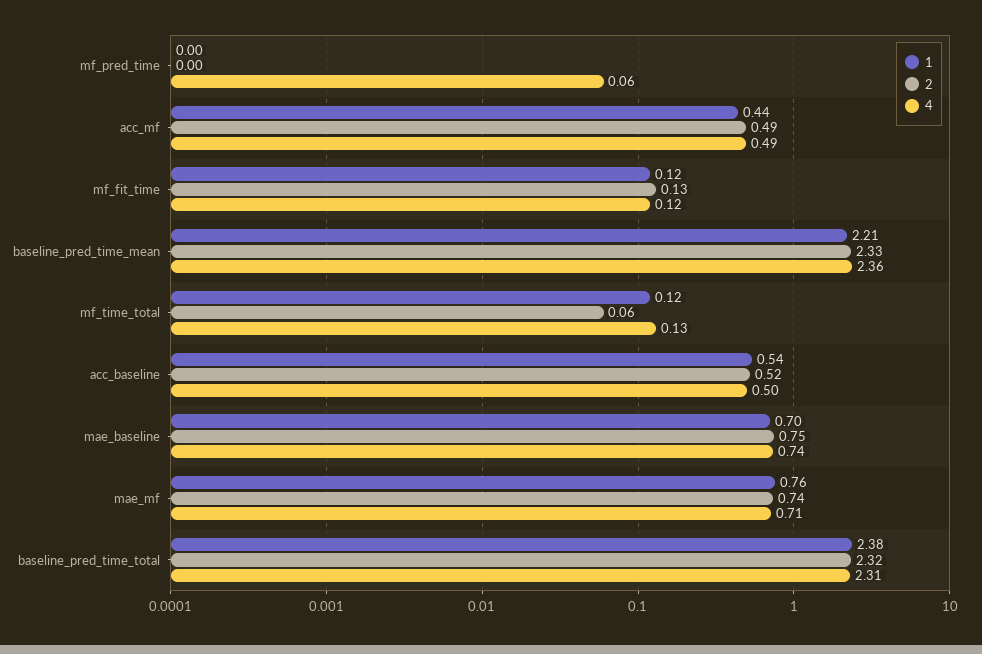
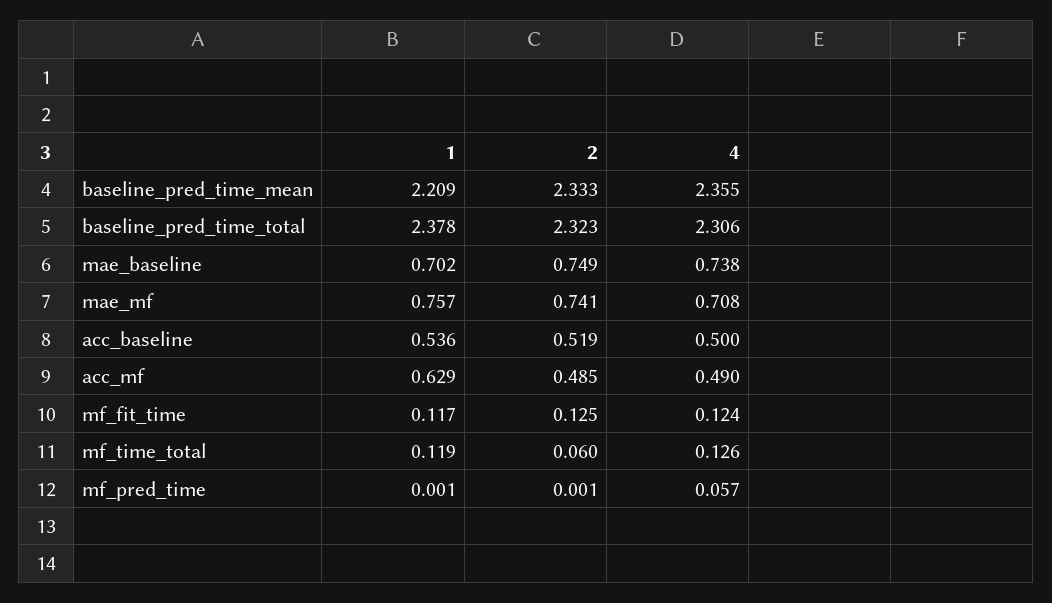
1, acc_mf: 0.44 -> 0.629

